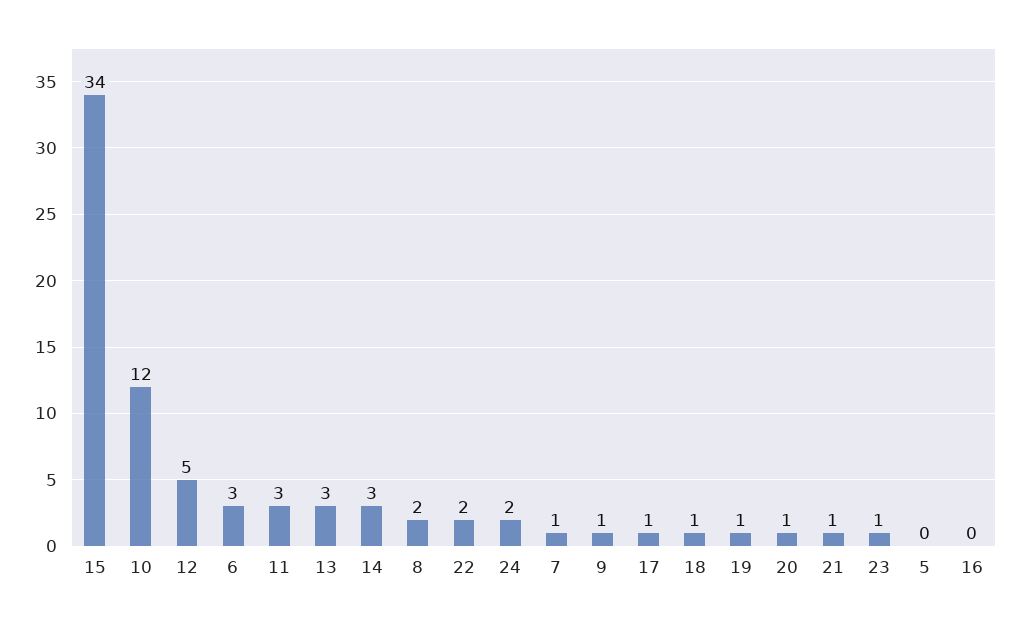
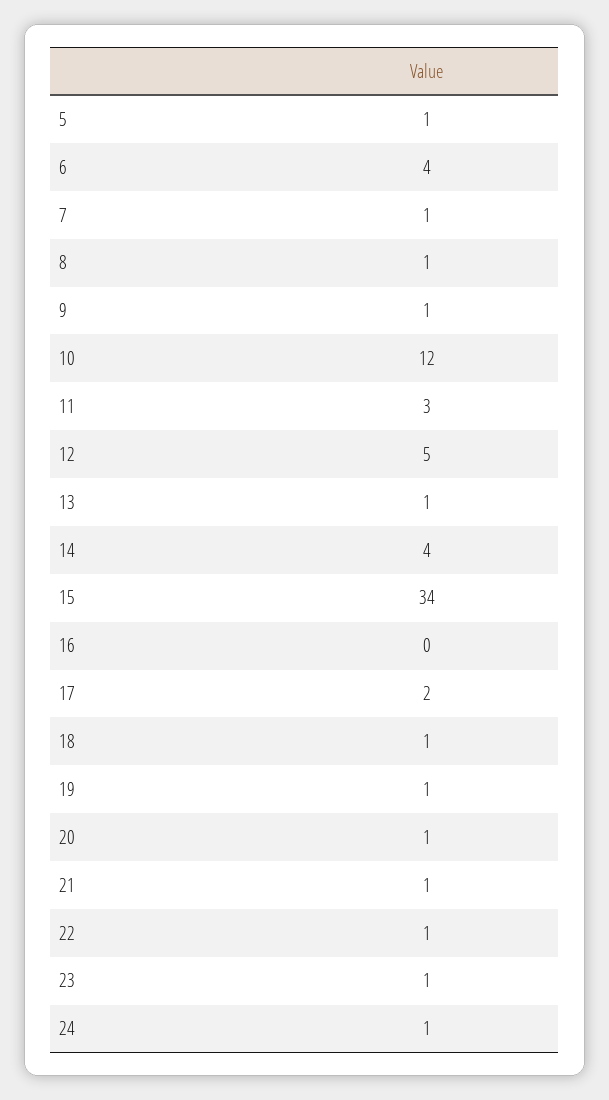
6: 3 -> 4
13: 3 -> 1
14: 3 -> 4
8: 2 -> 1
22: 2 -> 1
24: 2 -> 1
17: 1 -> 2
5: 0 -> 1

